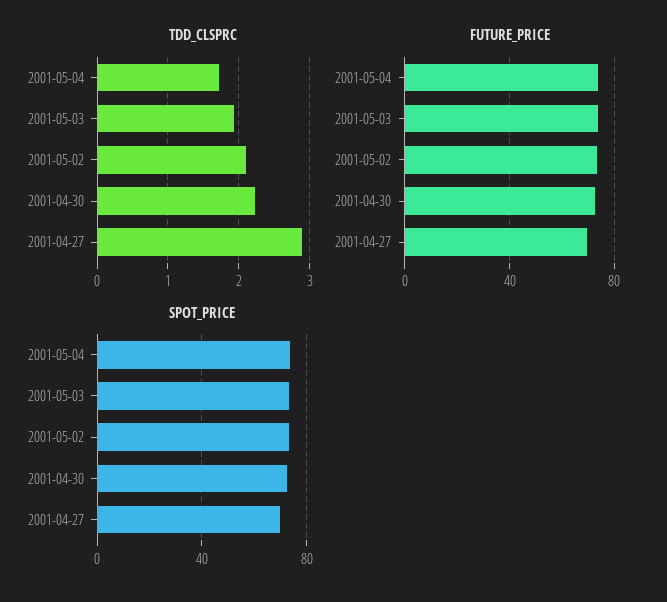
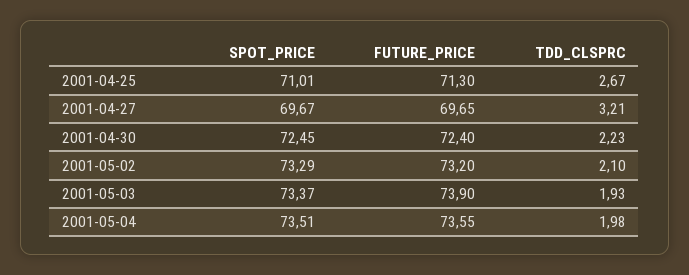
TDD_CLSPRC, 2001-05-04: 1.7 -> 1.98
TDD_CLSPRC, 2001-04-27: 2.9 -> 3.21
SPOT_PRICE, 2001-04-25: none -> 71.01
FUTURE_PRICE, 2001-04-25: none -> 71.3
TDD_CLSPRC, 2001-04-25: none -> 2.67

